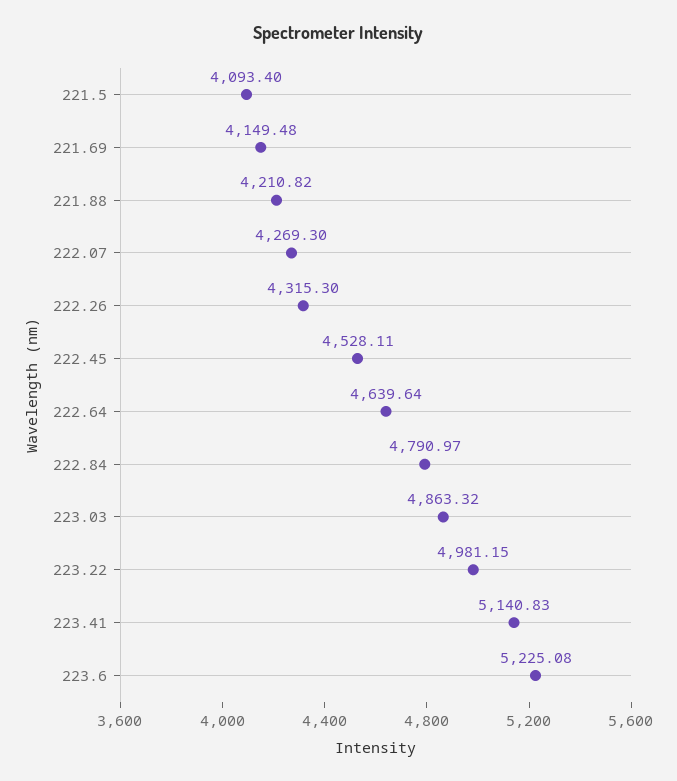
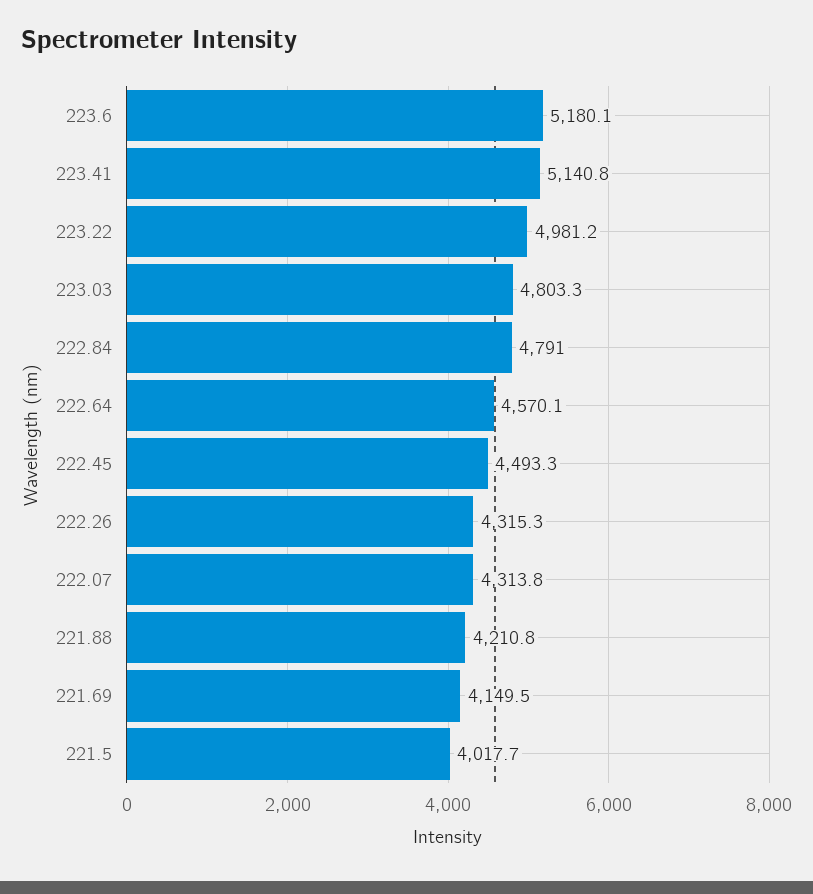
221.5: 4093.4 -> 4017.7
222.07: 4269.3 -> 4313.8
222.45: 4528.11 -> 4493.3
222.64: 4639.64 -> 4570.1
223.03: 4863.32 -> 4803.3
223.6: 5225.08 -> 5180.1

